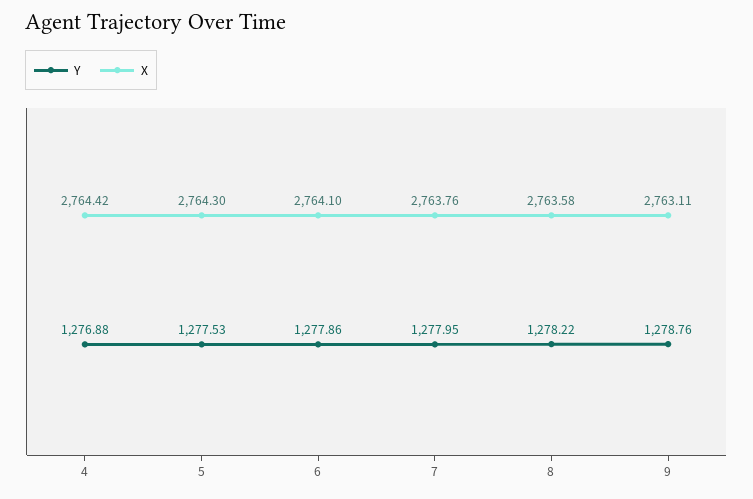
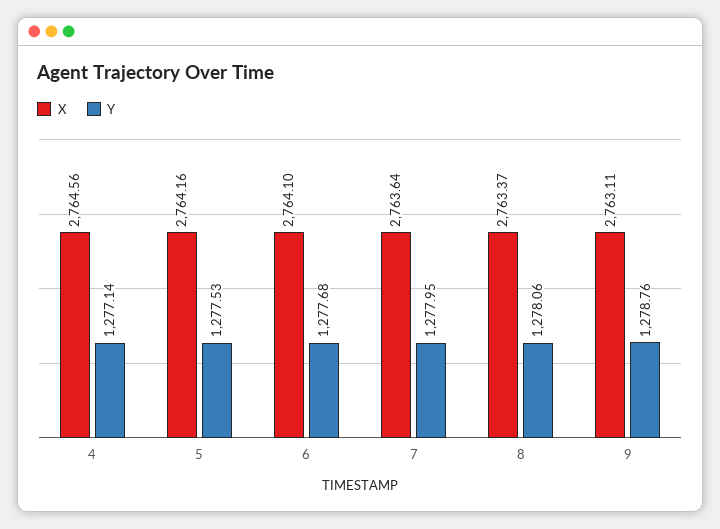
Y, 4: 1276.88 -> 1277.14
X, 4: 2764.42 -> 2764.56
X, 5: 2764.3 -> 2764.16
Y, 6: 1277.86 -> 1277.68
X, 7: 2763.76 -> 2763.64
Y, 8: 1278.22 -> 1278.06
X, 8: 2763.58 -> 2763.37

